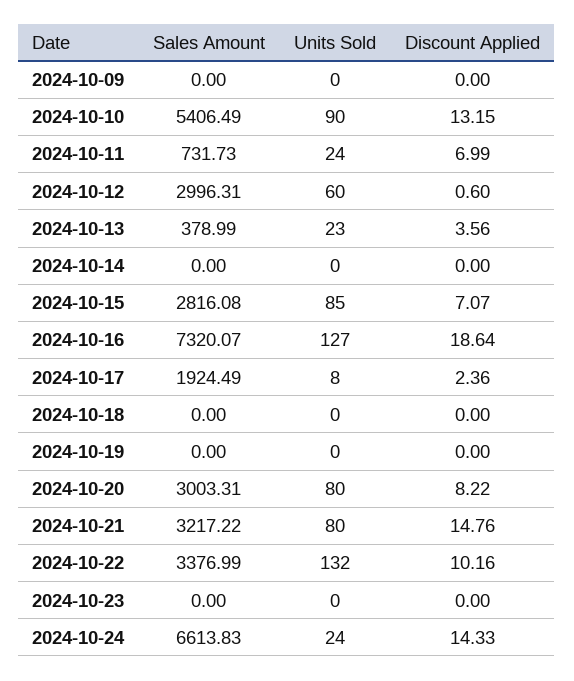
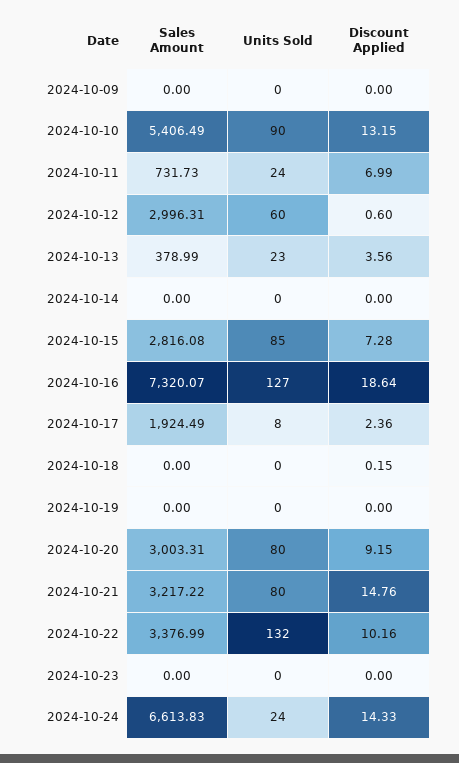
Discount Applied, 2024-10-15: 7.07 -> 7.28
Discount Applied, 2024-10-18: 0 -> 0.15
Discount Applied, 2024-10-20: 8.22 -> 9.15

